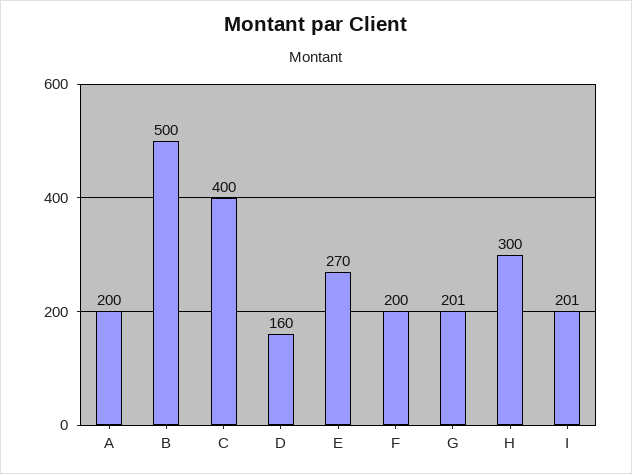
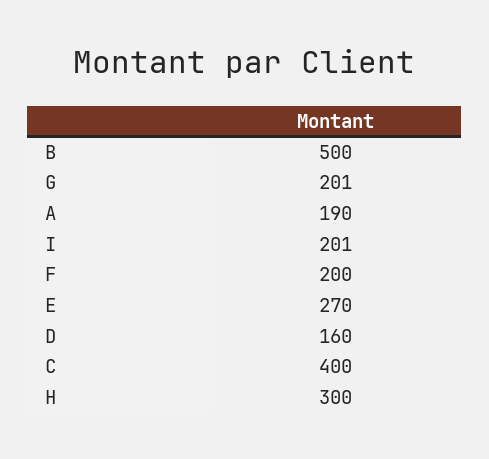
A: 200 -> 190

